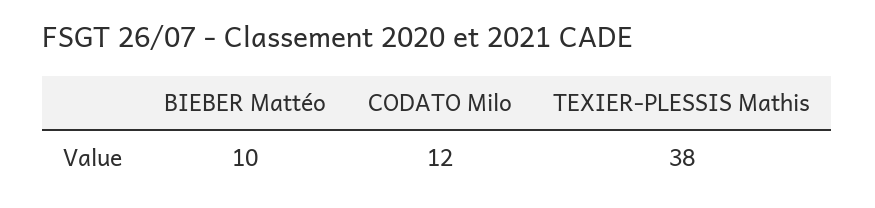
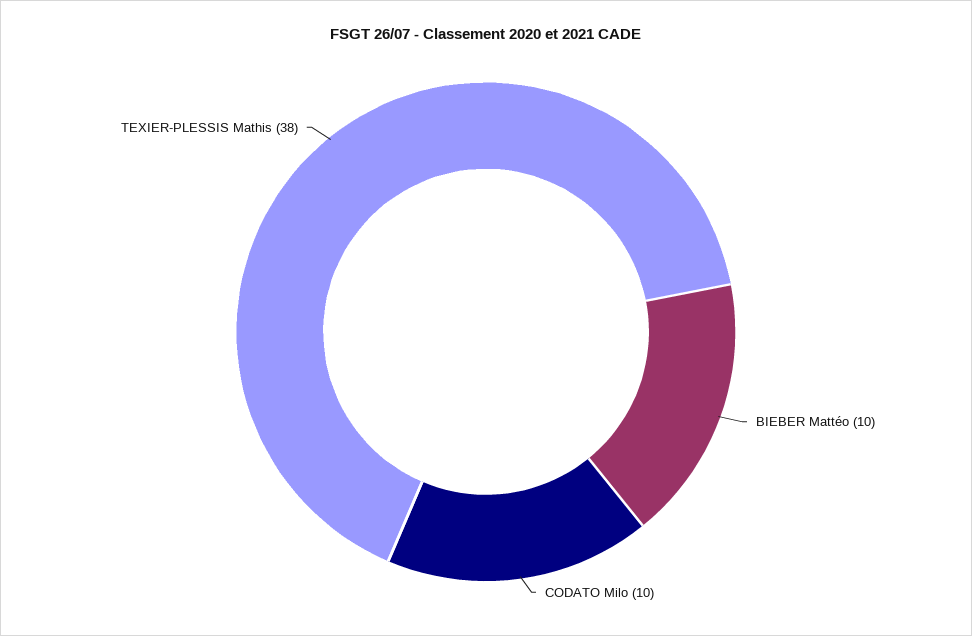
CODATO Milo: 12 -> 10

